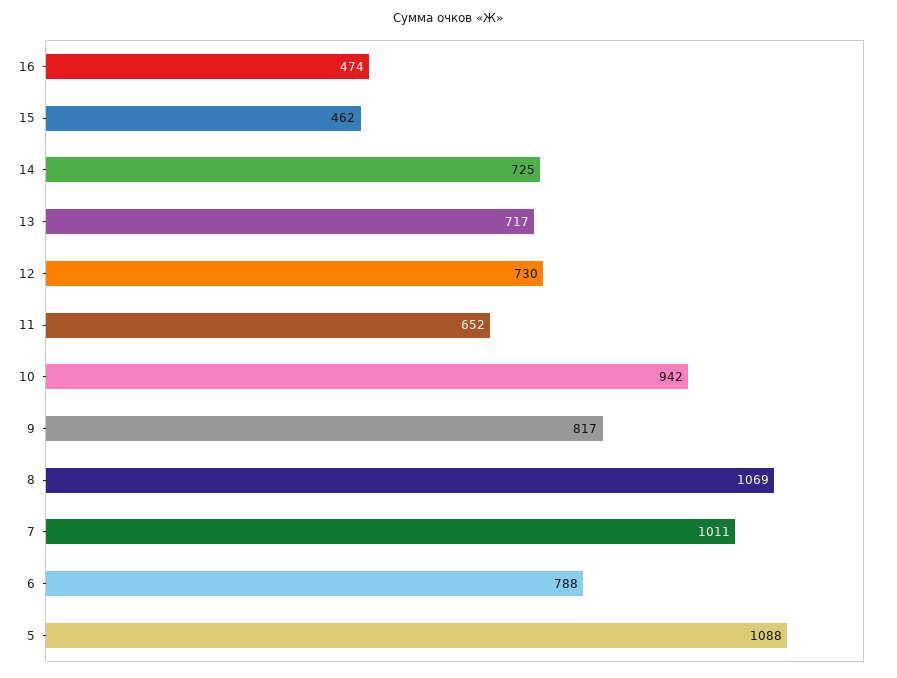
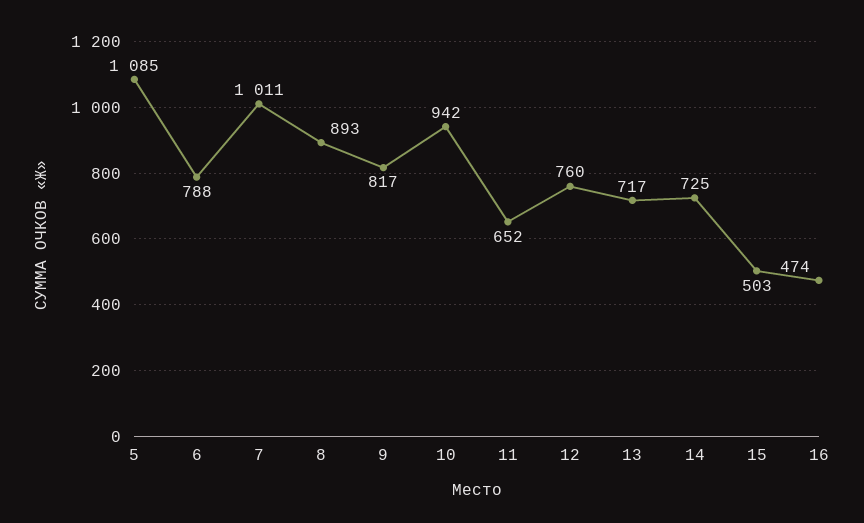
15: 462 -> 503
12: 730 -> 760
8: 1069 -> 893
5: 1088 -> 1085

